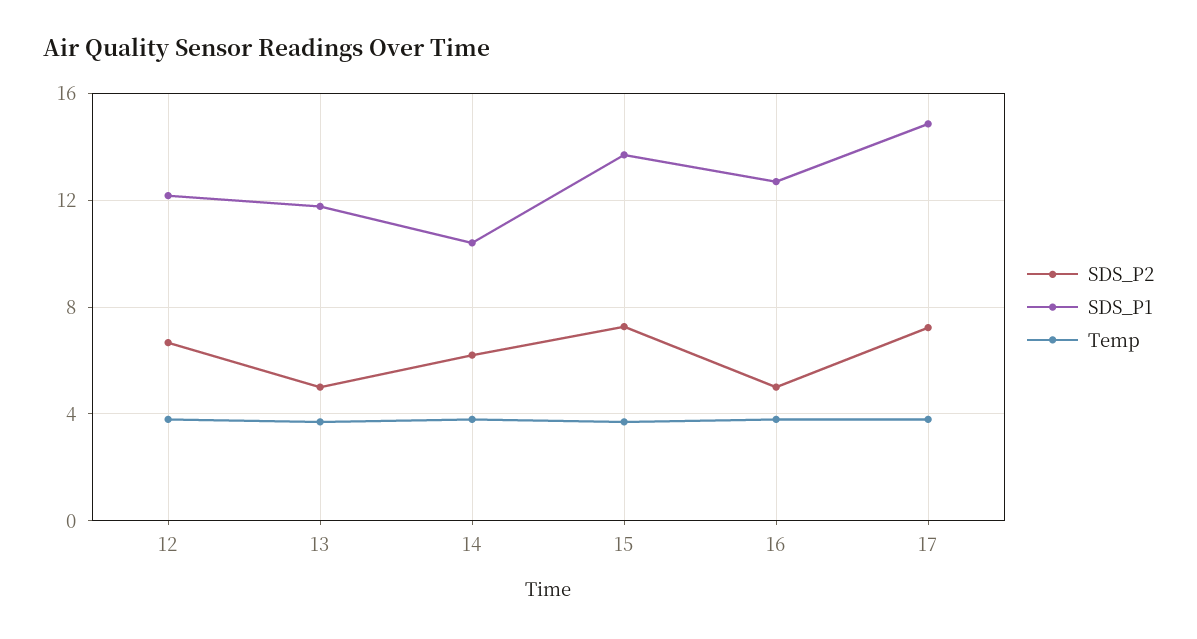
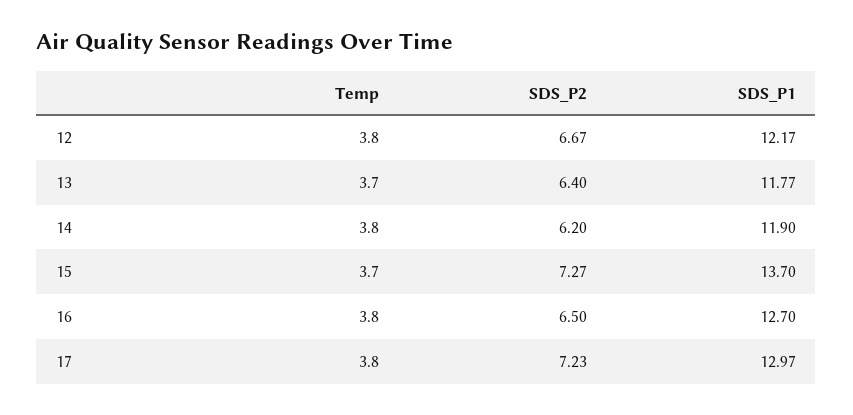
SDS_P2, 13: 5 -> 6.4
SDS_P1, 14: 10.5 -> 11.9
SDS_P2, 16: 5 -> 6.5
SDS_P1, 17: 15 -> 12.97

